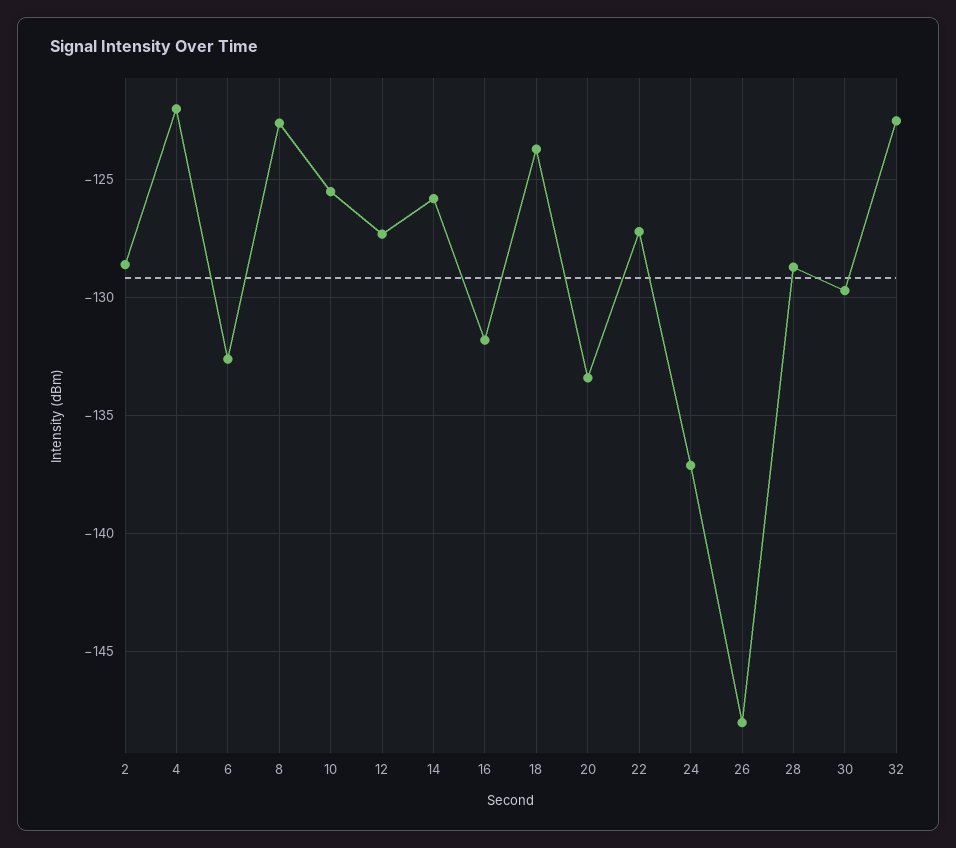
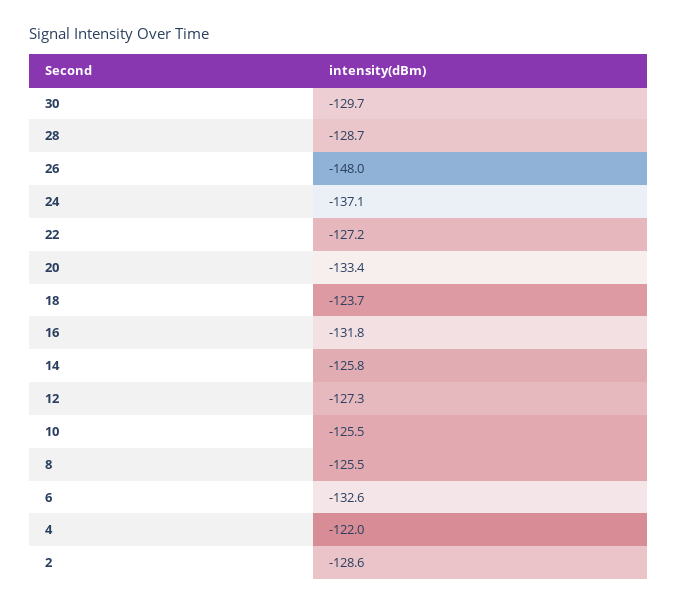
8: -122.5 -> -125.5
32: -122.5 -> none

